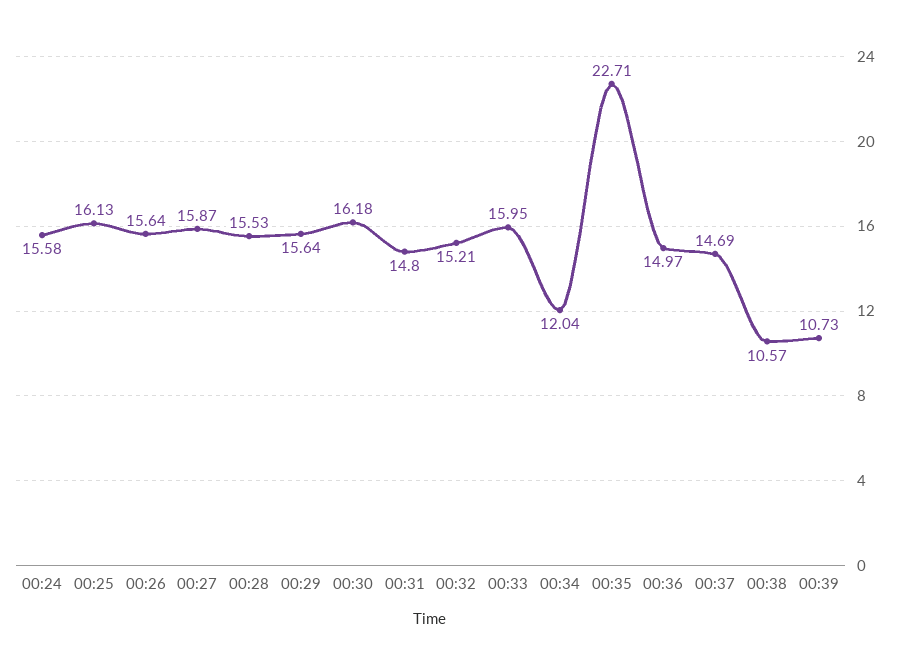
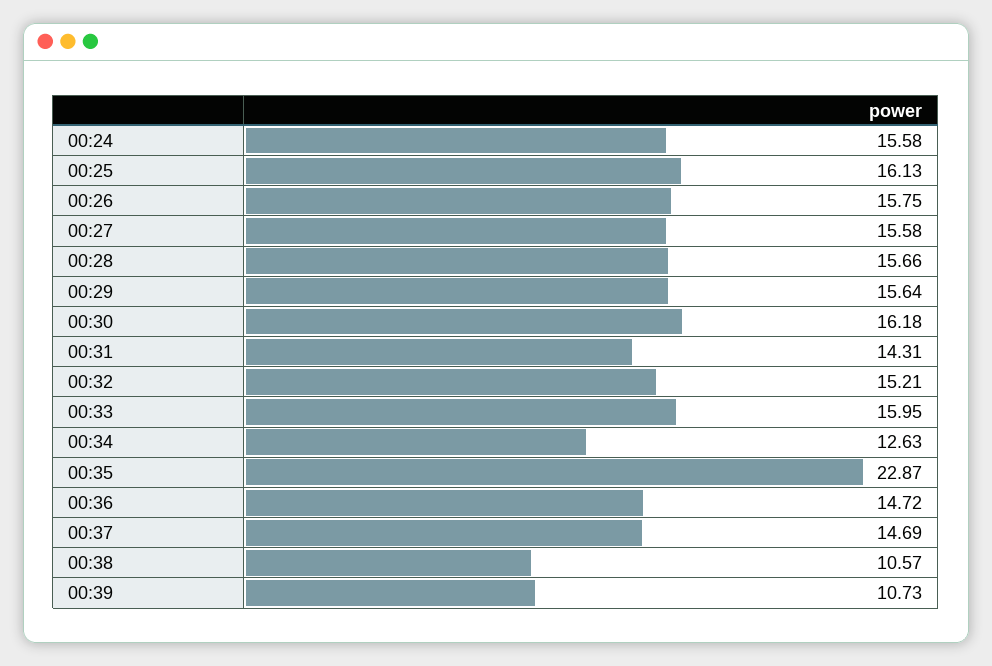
00:26: 15.64 -> 15.75
00:27: 15.87 -> 15.58
00:28: 15.53 -> 15.66
00:31: 14.8 -> 14.31
00:34: 12.04 -> 12.63
00:35: 22.71 -> 22.87
00:36: 14.97 -> 14.72

